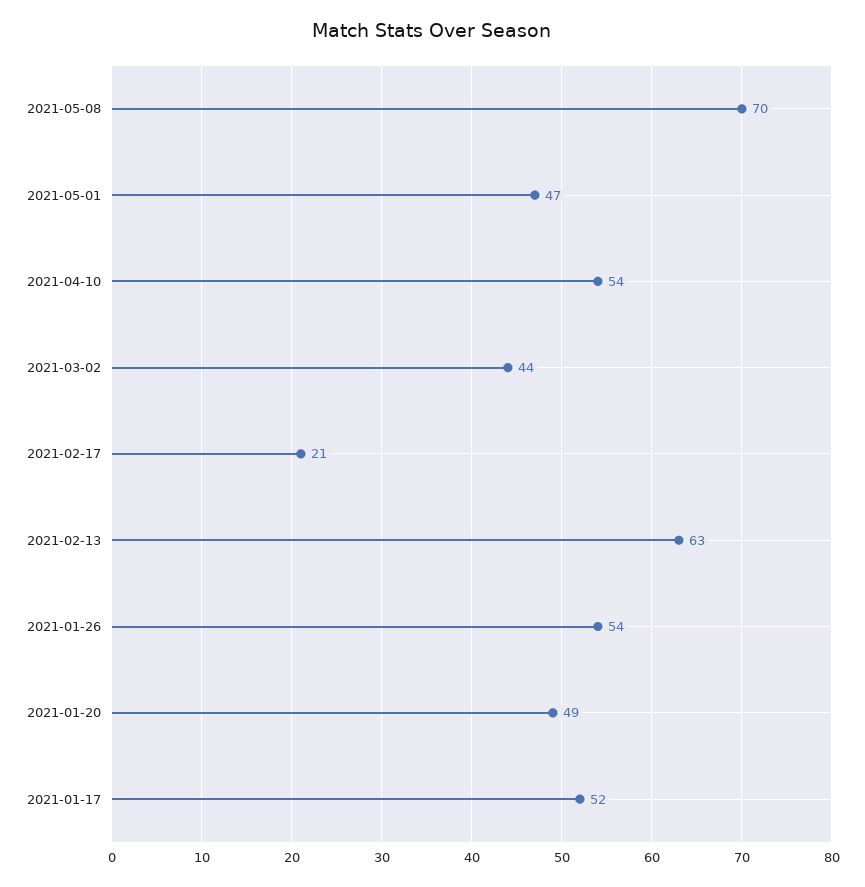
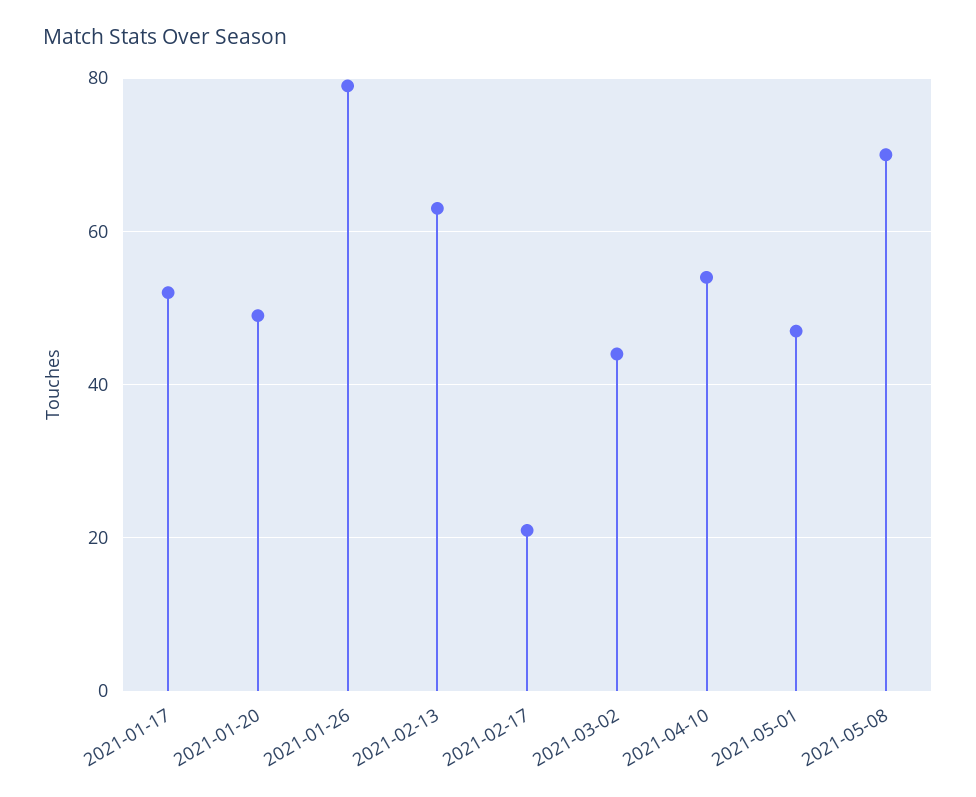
2021-01-26: 54 -> 80

